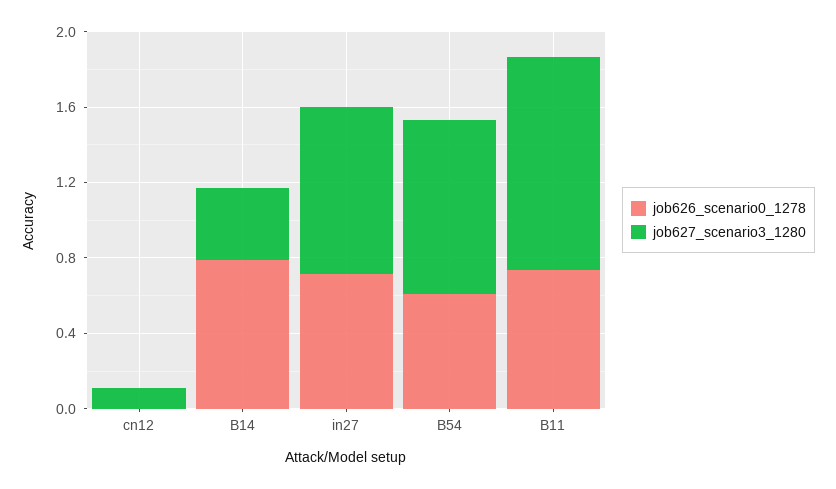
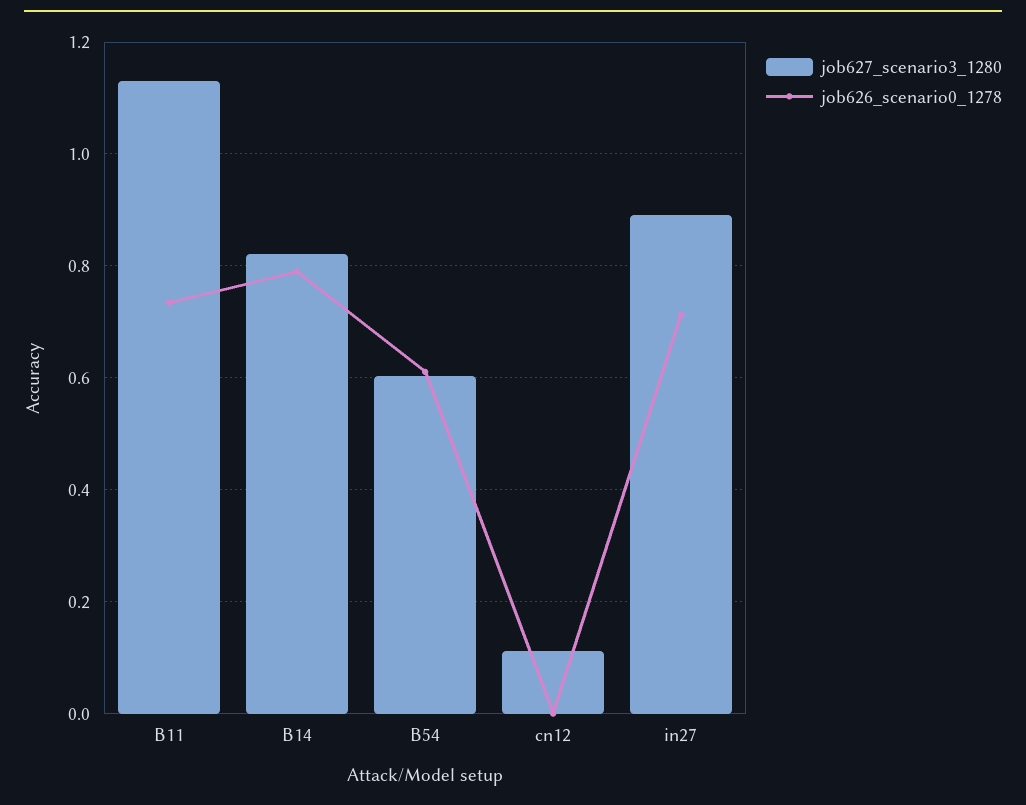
job627_scenario3_1280, B14: 0.4 -> 0.82
job627_scenario3_1280, B54: 0.9 -> 0.6

